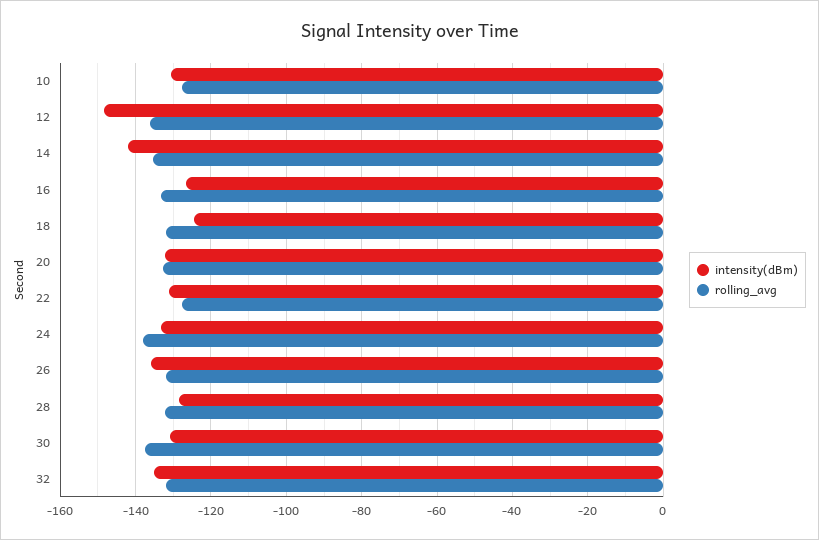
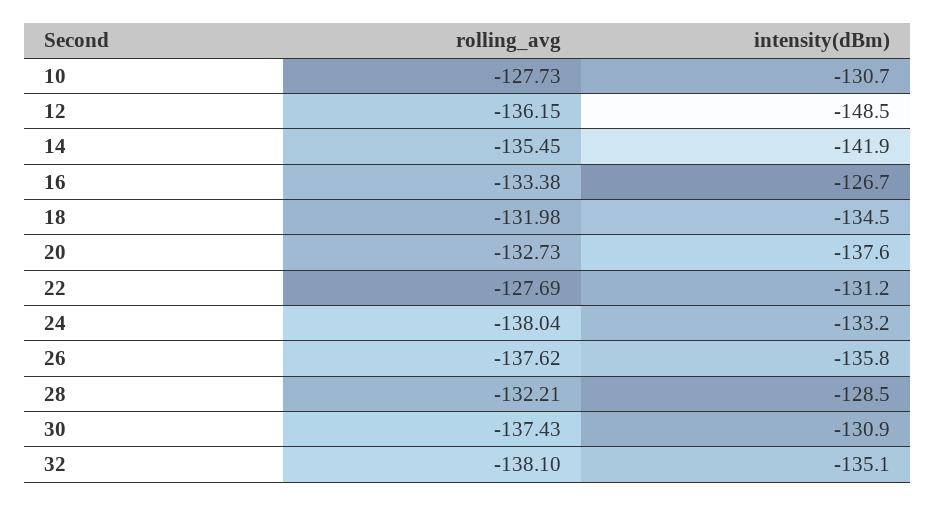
intensity(dBm), 18: -124 -> -134.5
intensity(dBm), 20: -132 -> -137.6
rolling_avg, 26: -132 -> -137.62
rolling_avg, 32: -132 -> -138.1

